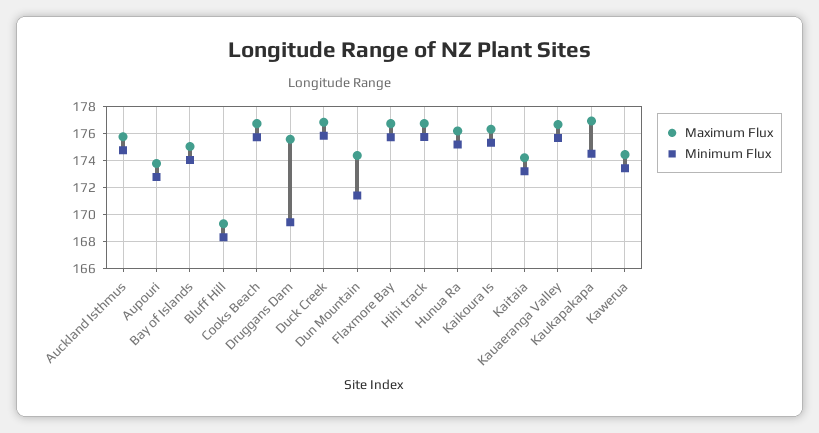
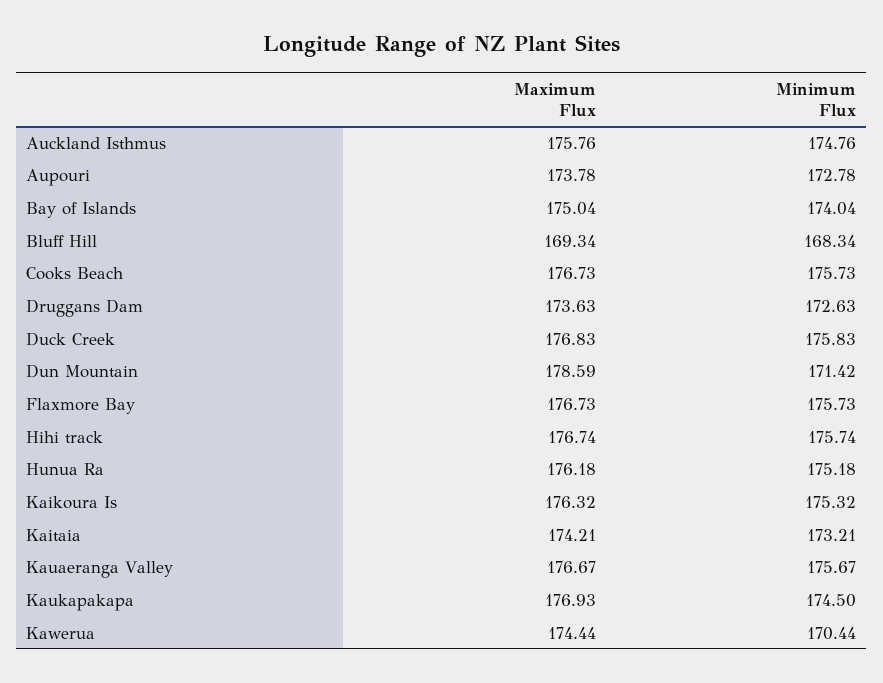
Maximum Flux, Druggans Dam: 175.5 -> 173.63
Minimum Flux, Druggans Dam: 169.5 -> 172.63
Maximum Flux, Dun Mountain: 174.5 -> 178.59
Minimum Flux, Kawerua: 173.5 -> 170.44

